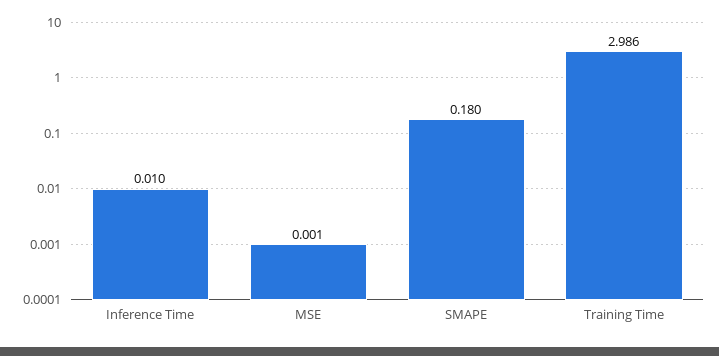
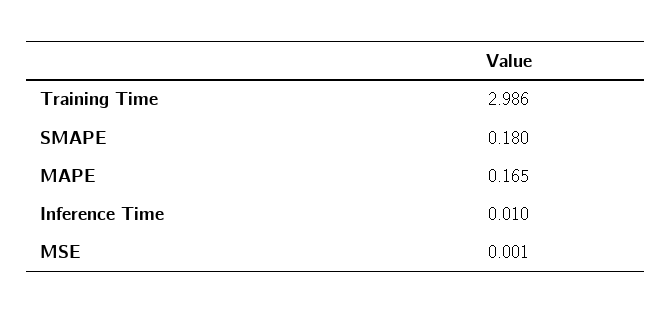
MAPE: none -> 0.165

